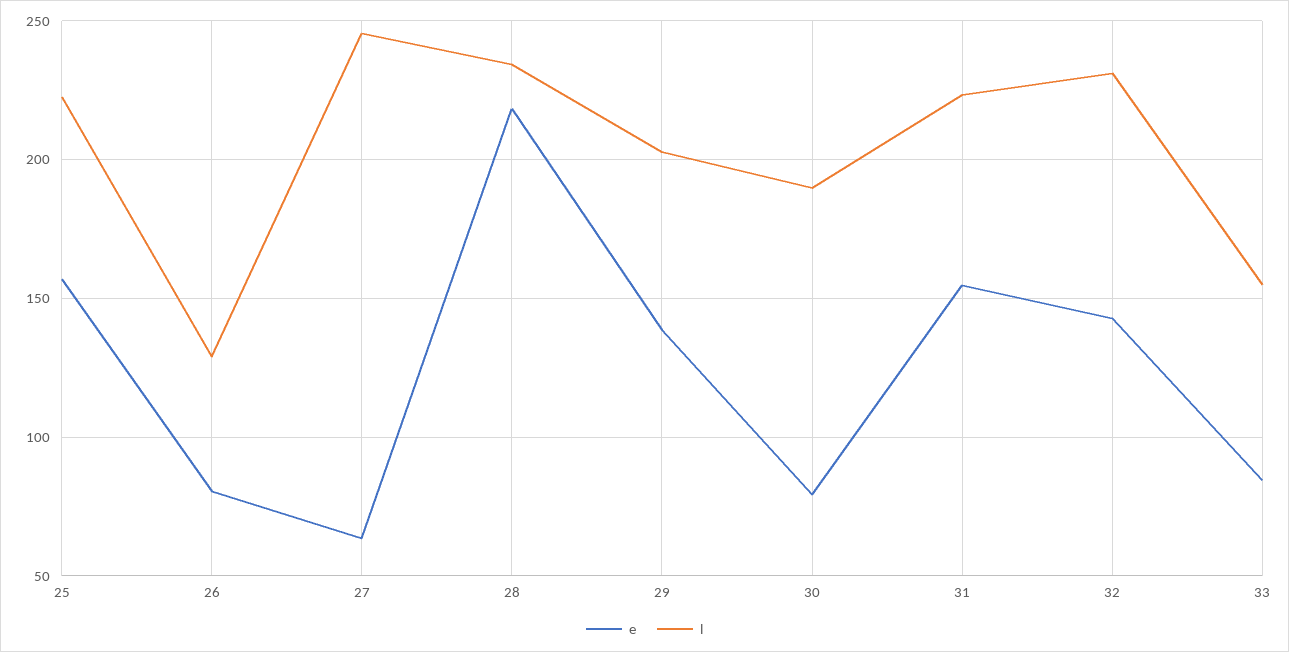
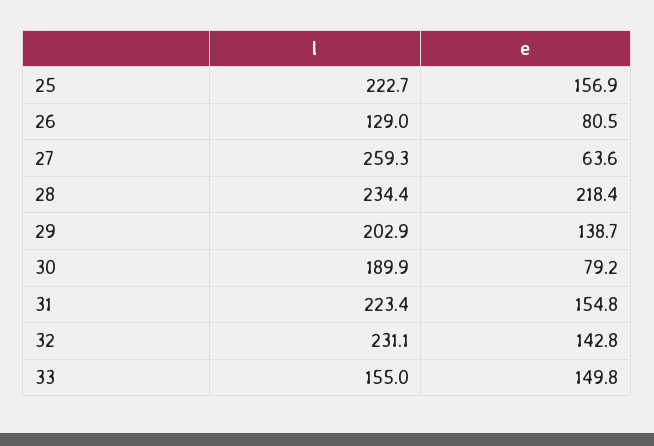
l, 27: 245 -> 259.3
e, 33: 85 -> 149.8

